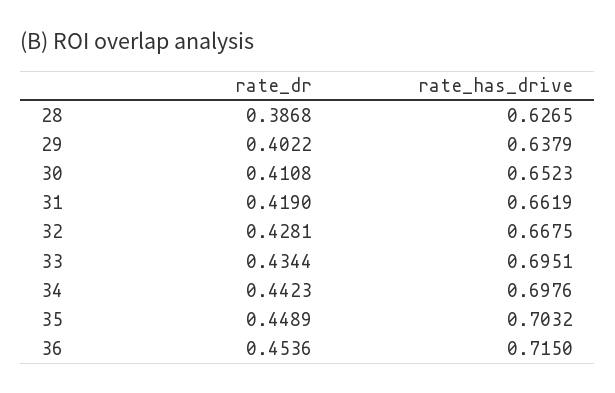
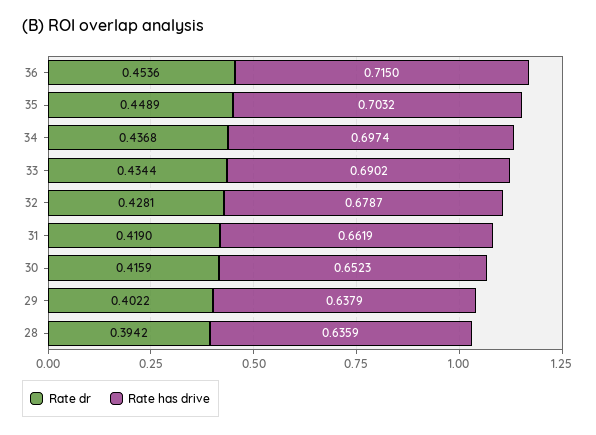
rate_dr, 28: 0.3868 -> 0.3942
rate_has_drive, 28: 0.6265 -> 0.6359
rate_dr, 30: 0.4108 -> 0.4159
rate_has_drive, 32: 0.6675 -> 0.6787
rate_has_drive, 33: 0.6951 -> 0.6902
rate_dr, 34: 0.4423 -> 0.4368
rate_has_drive, 34: 0.6976 -> 0.6974

